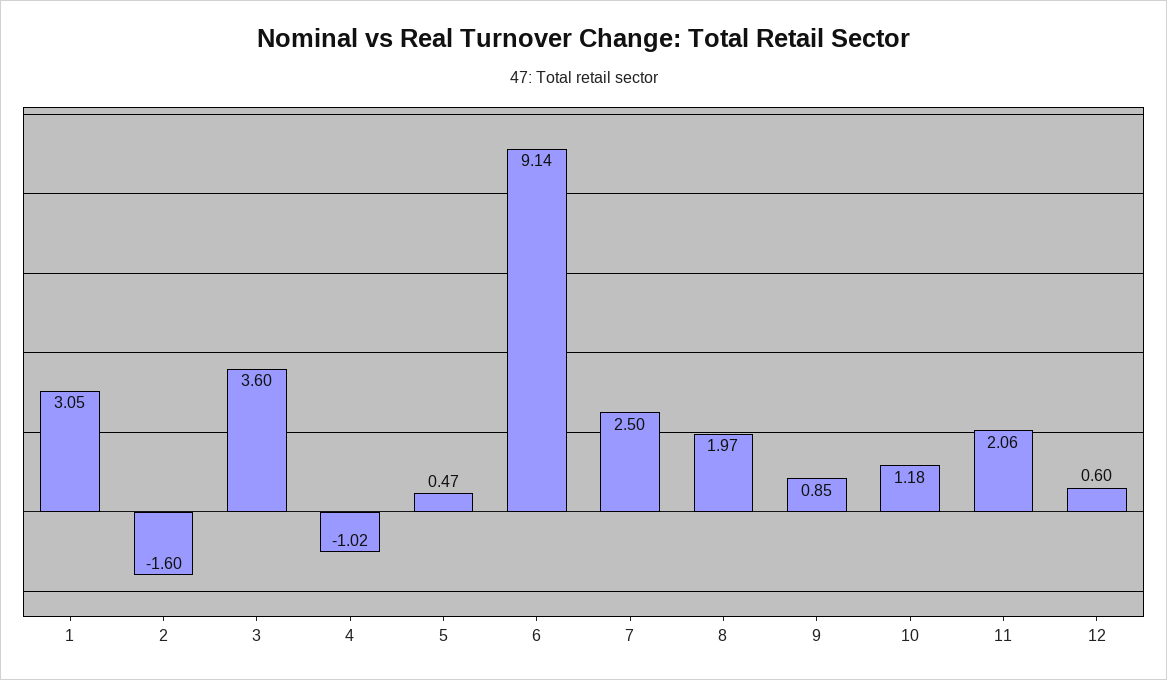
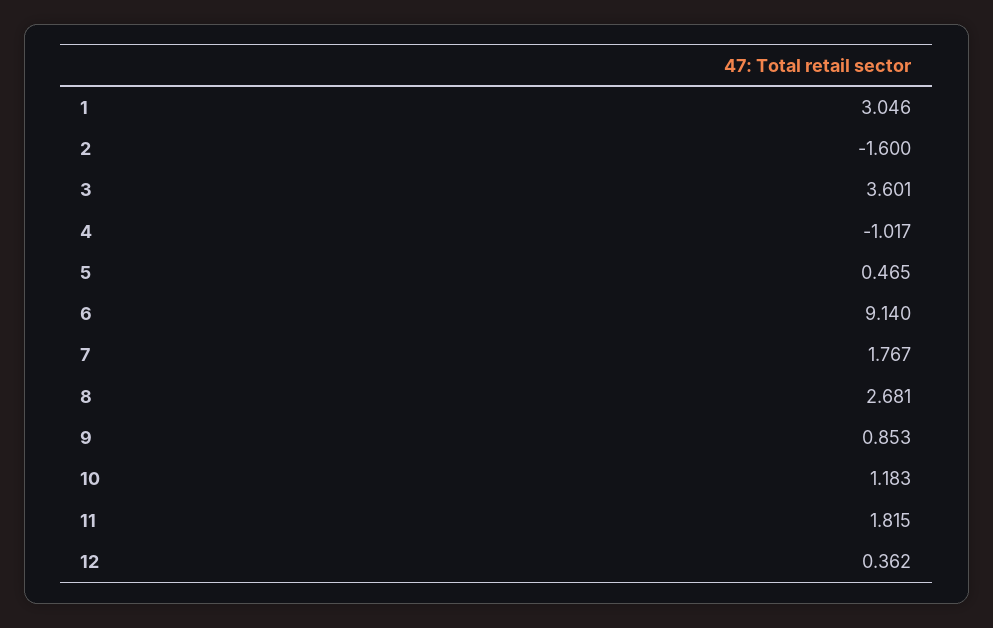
7: 2.5 -> 1.767
8: 1.97 -> 2.681
11: 2.06 -> 1.815
12: 0.6 -> 0.362

